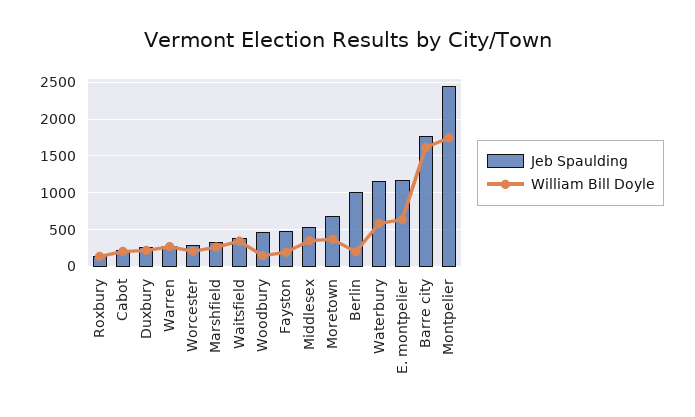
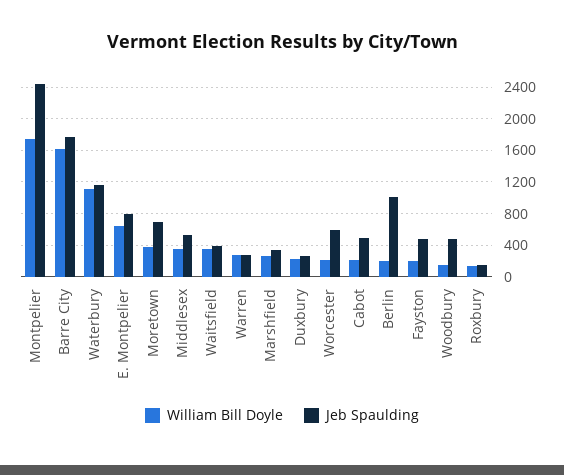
Jeb Spaulding, Cabot: 200 -> 500
Jeb Spaulding, Worcester: 300 -> 600
William Bill Doyle, Waterbury: 600 -> 1100
Jeb Spaulding, E. montpelier: 1200 -> 800

